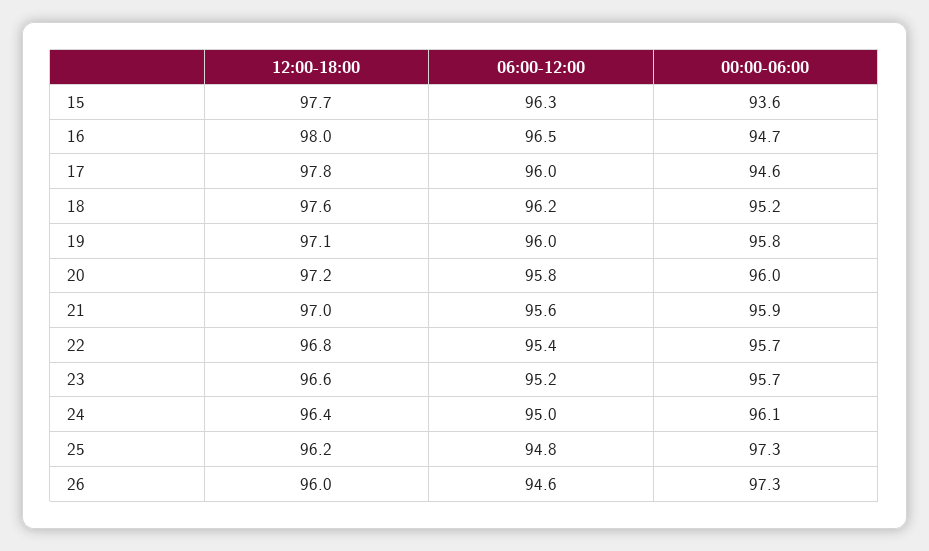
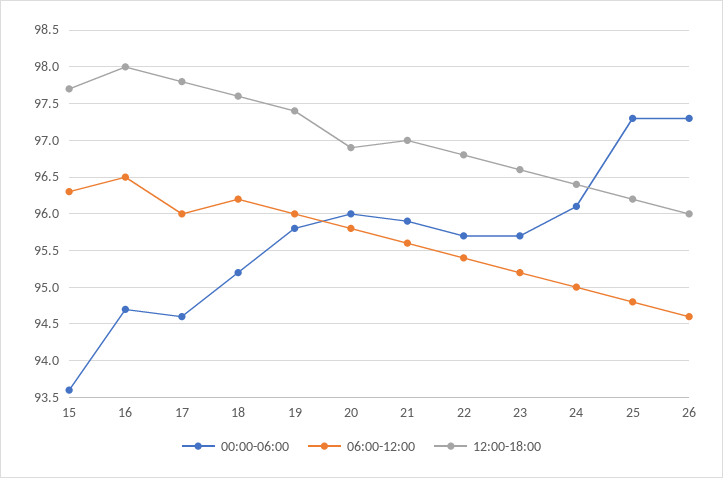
12:00-18:00, 19: 97.1 -> 97.4
12:00-18:00, 20: 97.2 -> 96.9

